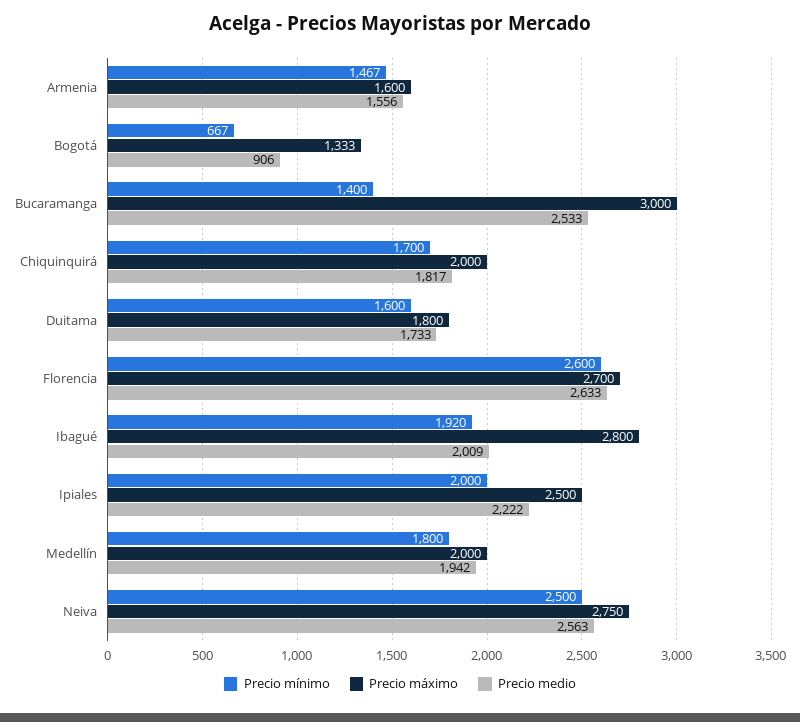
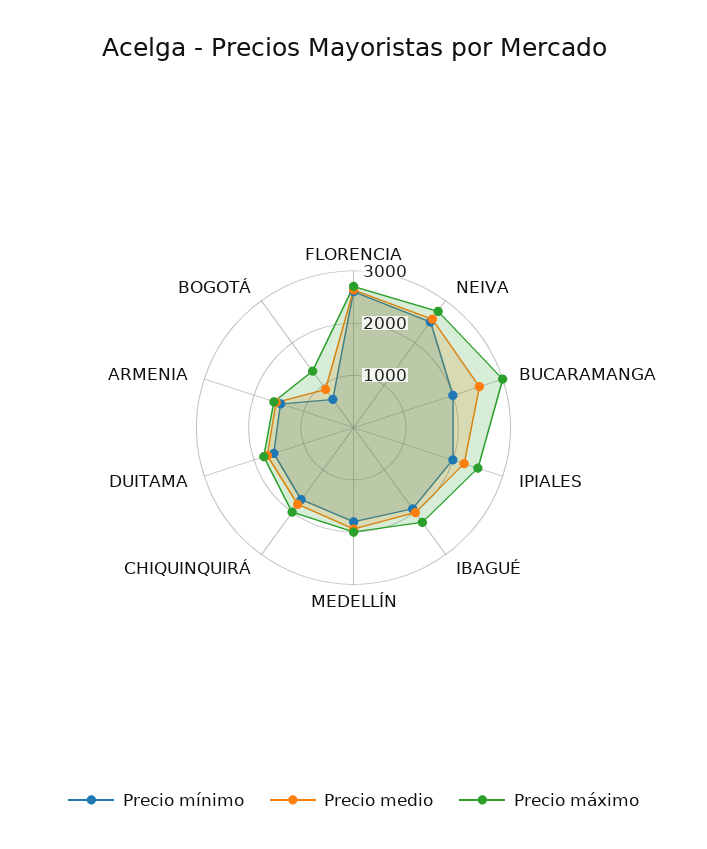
Precio mínimo, Bucaramanga: 1400 -> 2000
Precio máximo, Ibagué: 2800 -> 2200

